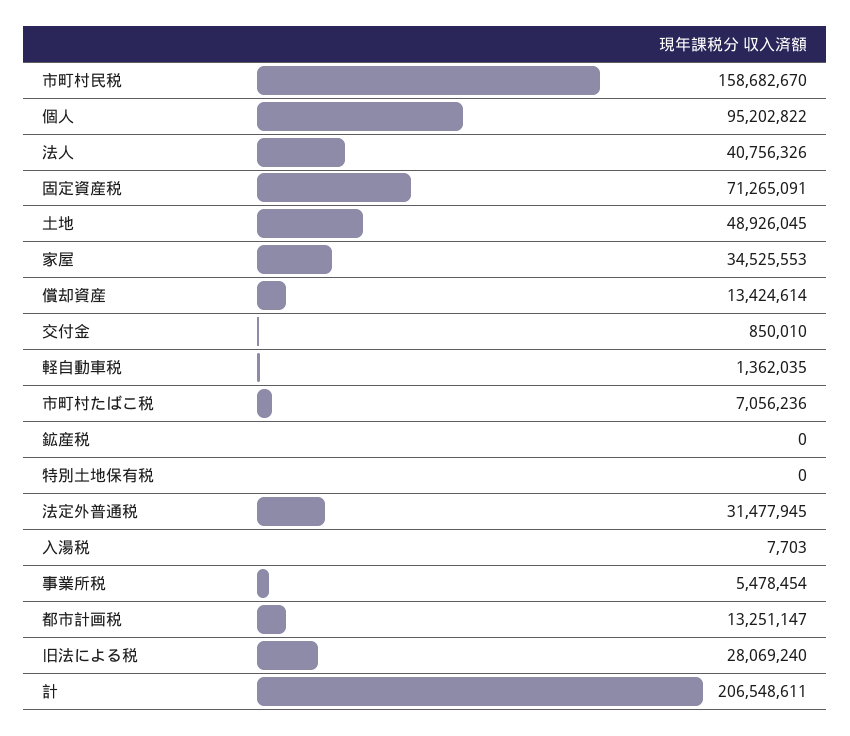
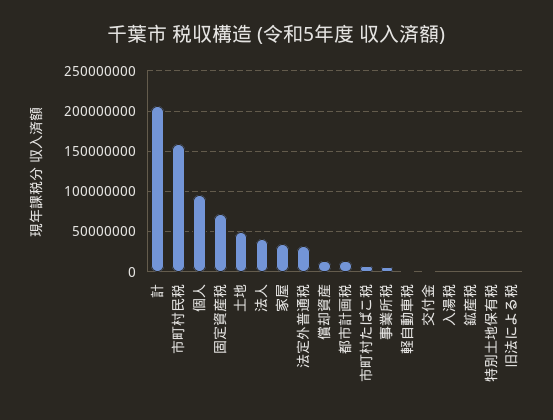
旧法による税: 28069240 -> 0

